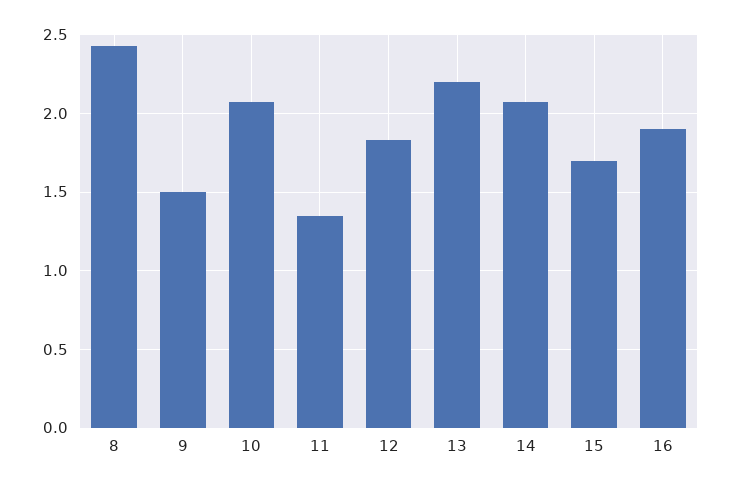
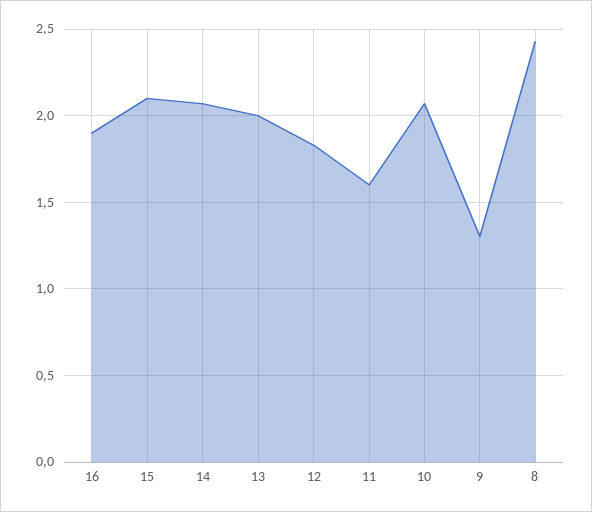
9: 1.5 -> 1.3
11: 1.35 -> 1.6
13: 2.2 -> 2
15: 1.7 -> 2.1

